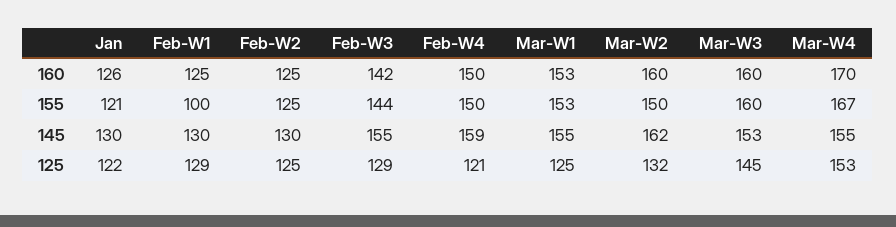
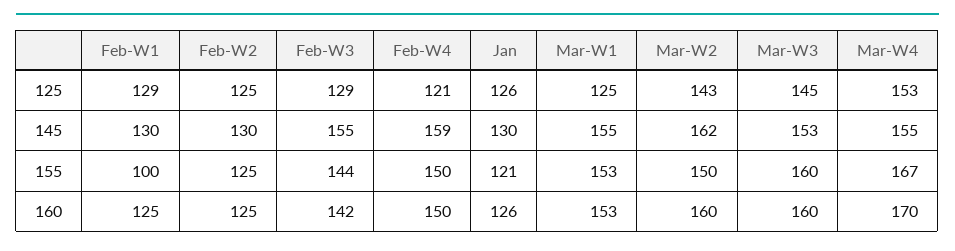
Jan, 125: 122 -> 126
Mar-W2, 125: 132 -> 143

